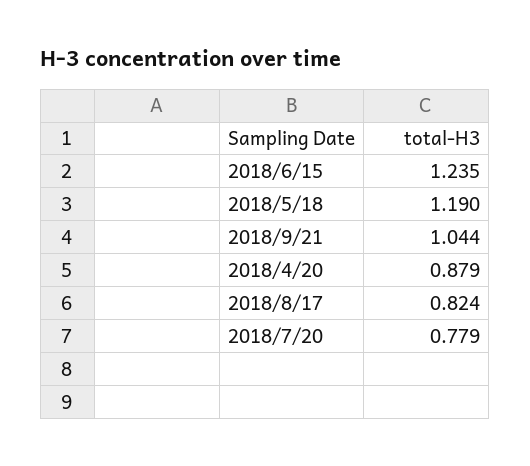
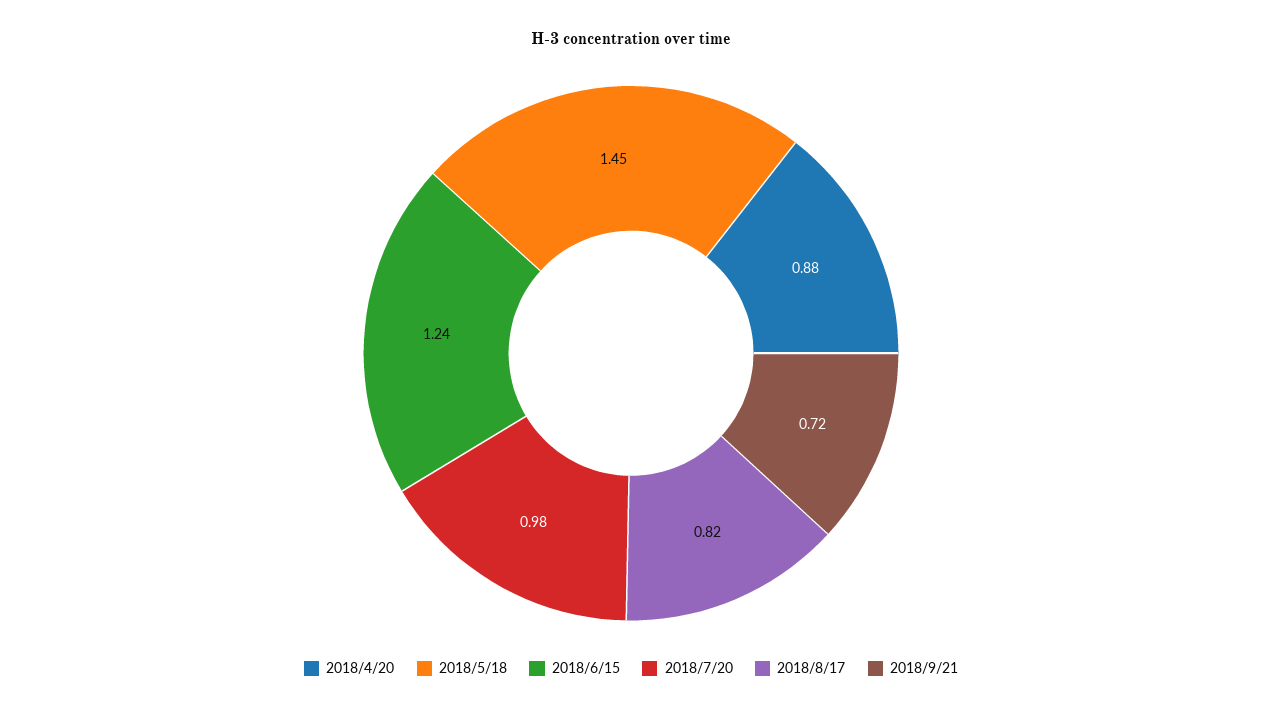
2018/5/18: 1.19 -> 1.45
2018/9/21: 1.044 -> 0.72
2018/7/20: 0.779 -> 0.98

